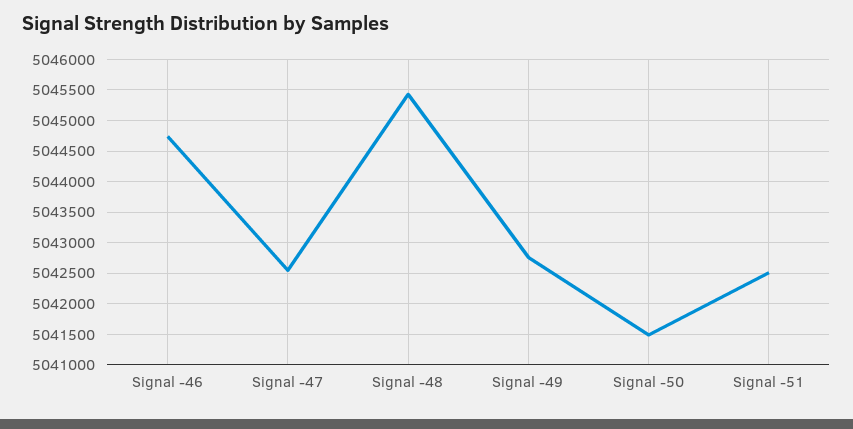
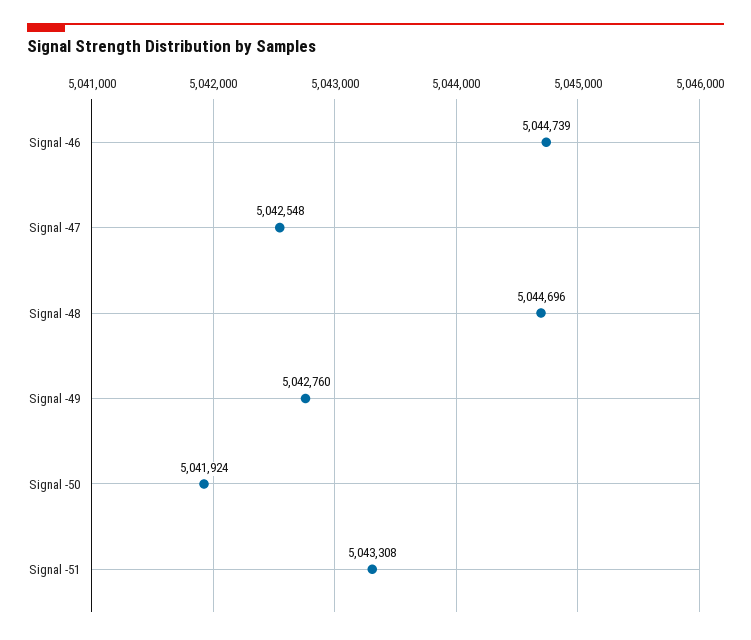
Signal -48: 5045400 -> 5044696
Signal -50: 5041500 -> 5041924
Signal -51: 5042500 -> 5043308

